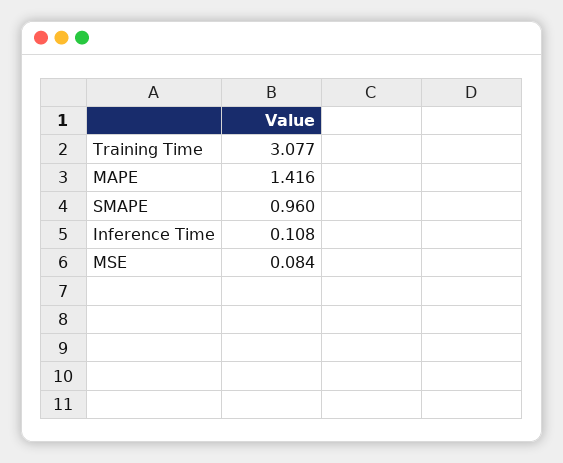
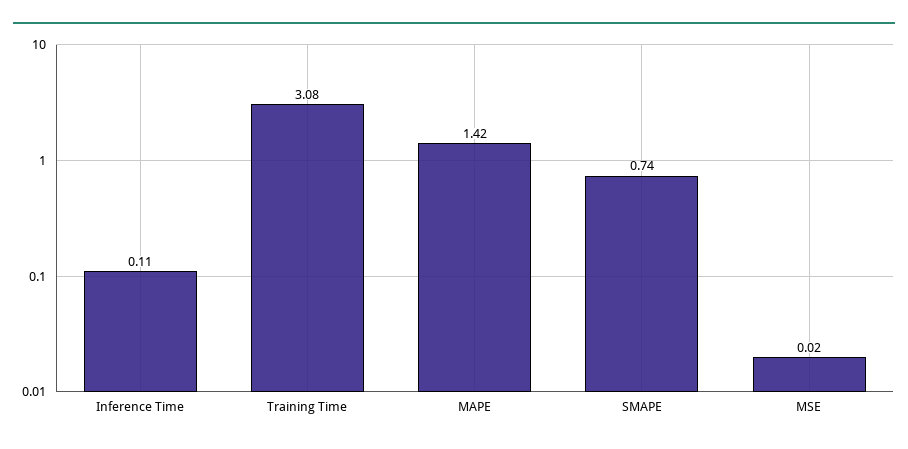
SMAPE: 0.96 -> 0.74
MSE: 0.084 -> 0.02

